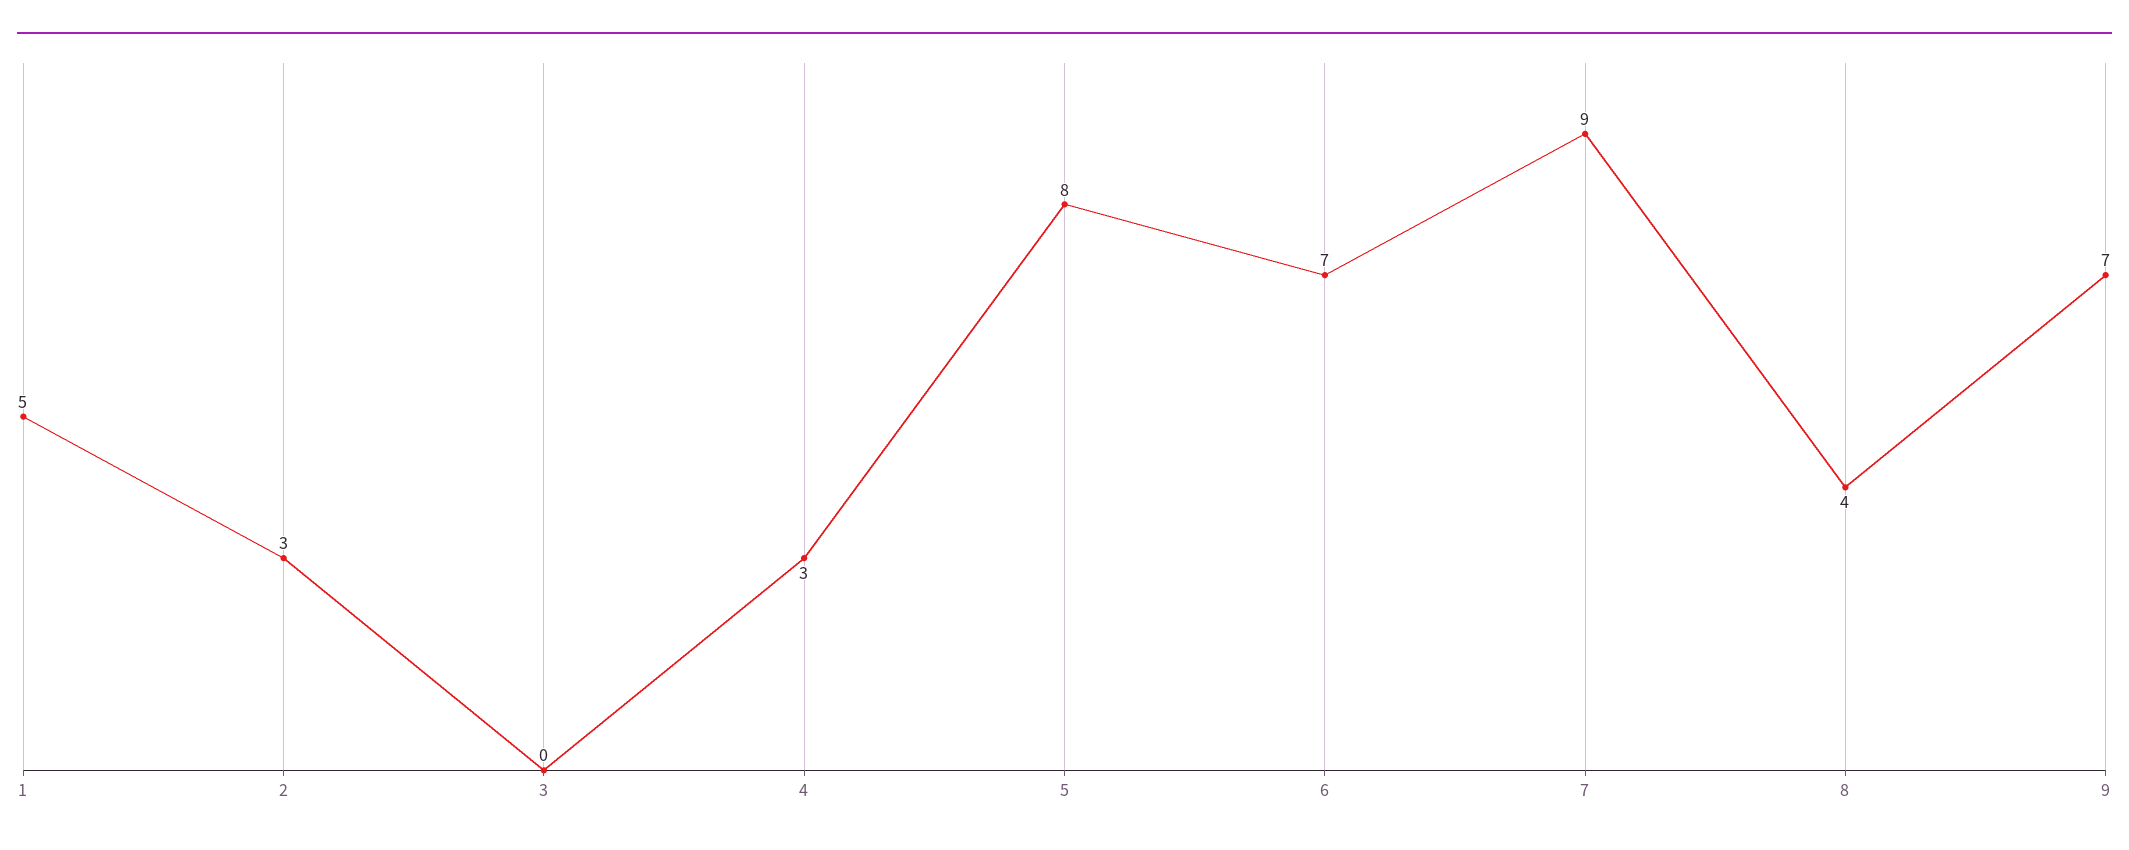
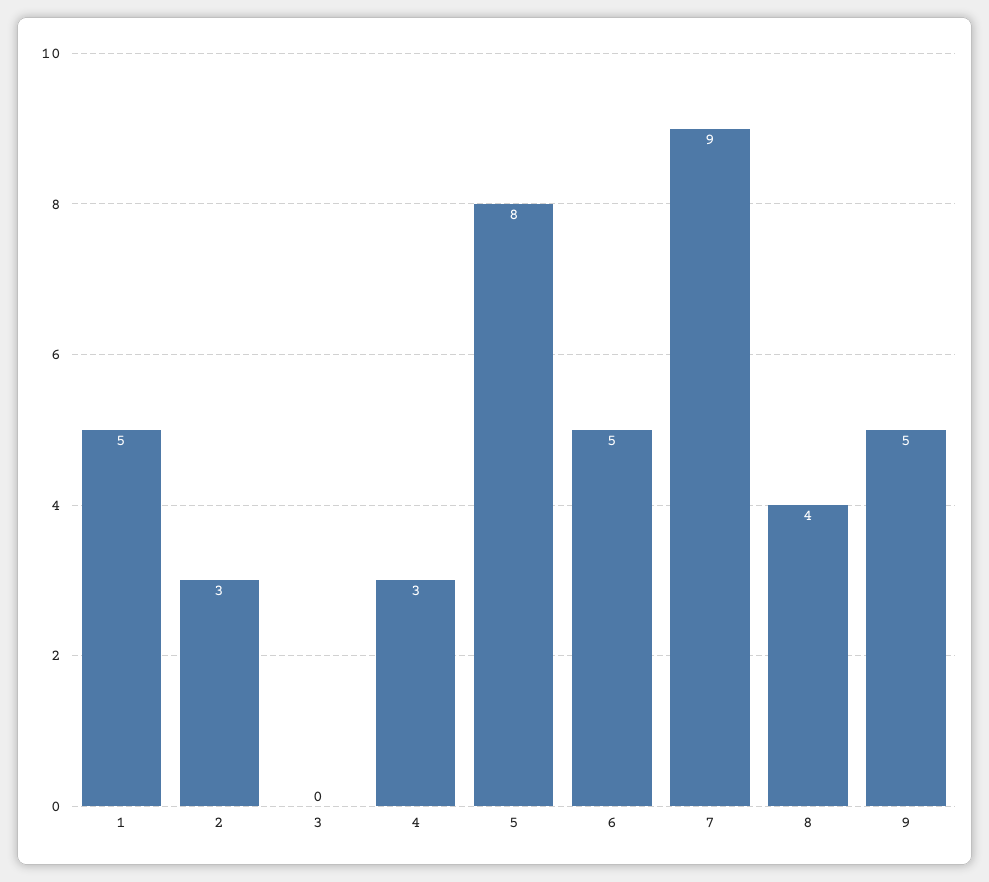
6: 7 -> 5
9: 7 -> 5

